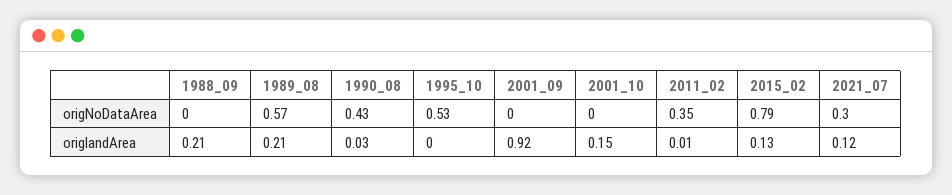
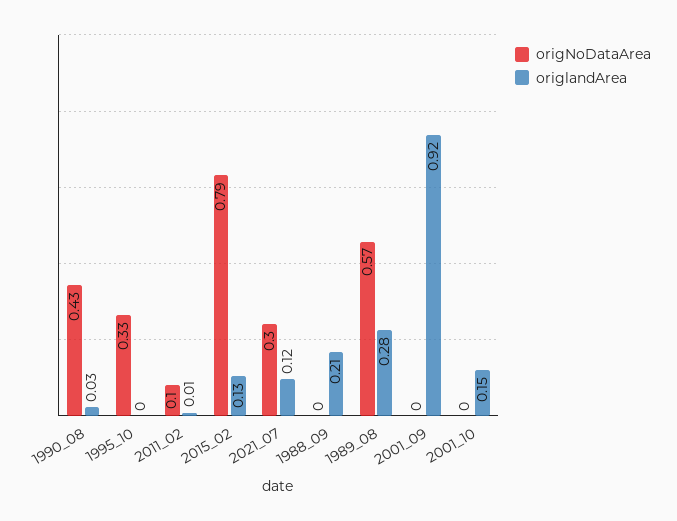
origNoDataArea, 1995_10: 0.53 -> 0.33
origNoDataArea, 2011_02: 0.35 -> 0.1
origlandArea, 1989_08: 0.21 -> 0.28

